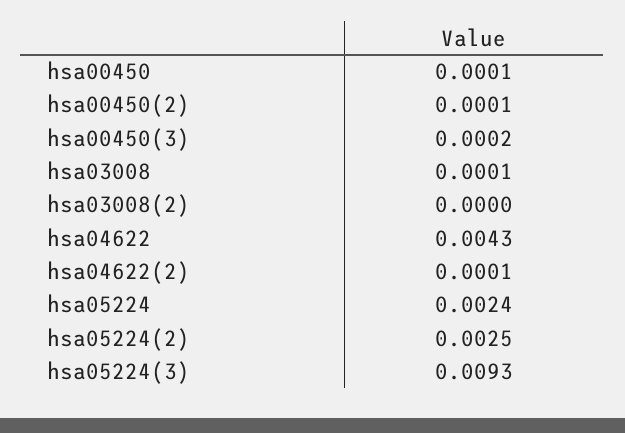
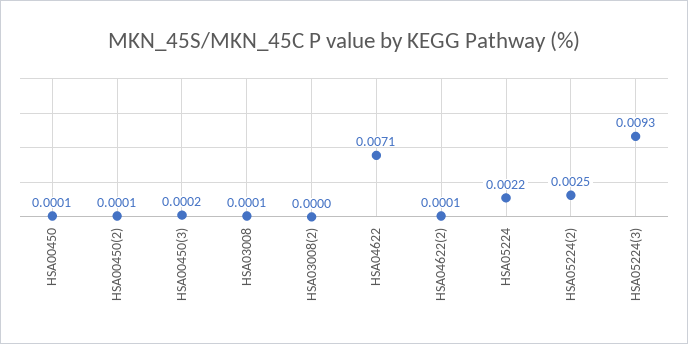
hsa04622: 0.0043 -> 0.0071
hsa05224: 0.0024 -> 0.0022

